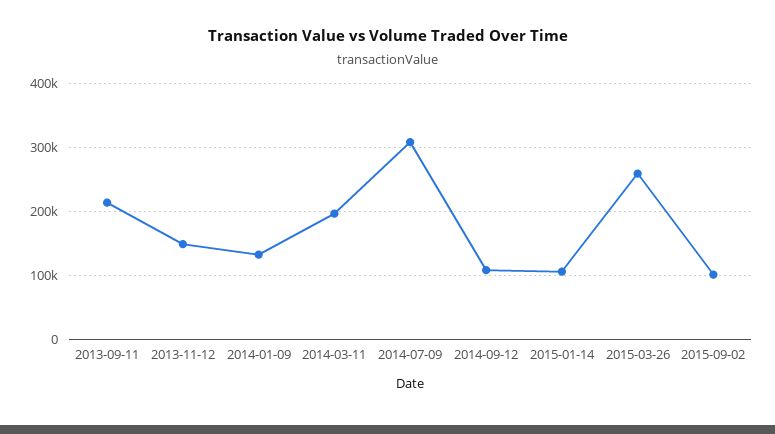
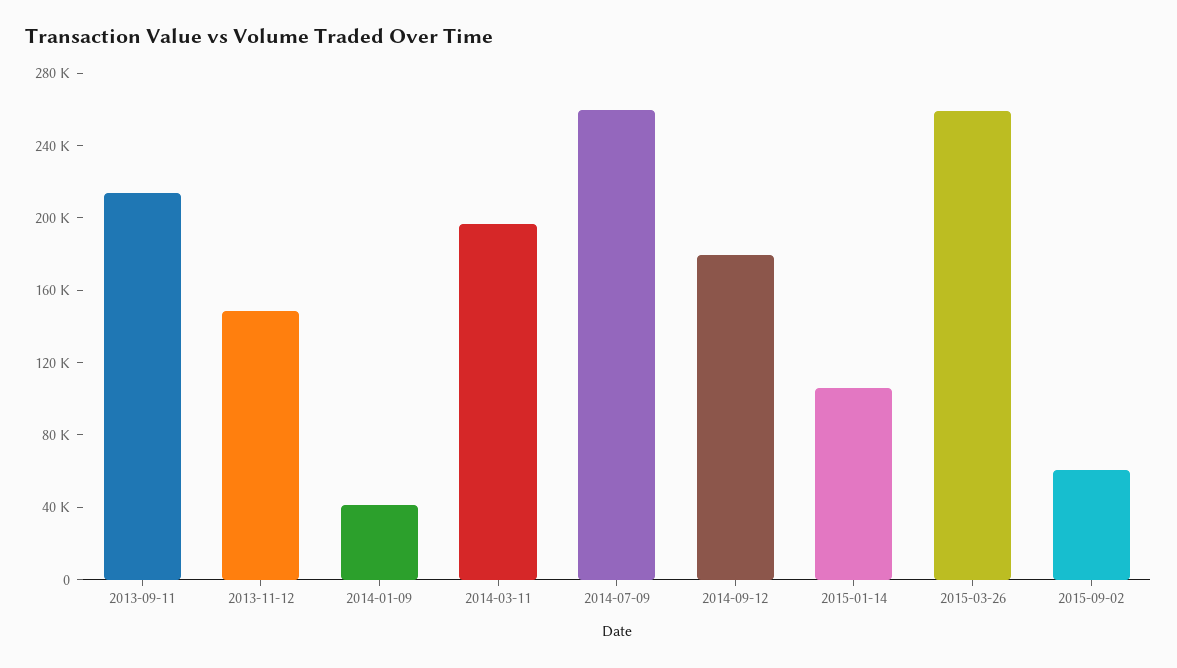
2014-01-09: 130000 -> 40000
2014-07-09: 310000 -> 260000
2014-09-12: 110000 -> 180000
2015-09-02: 100000 -> 60000

